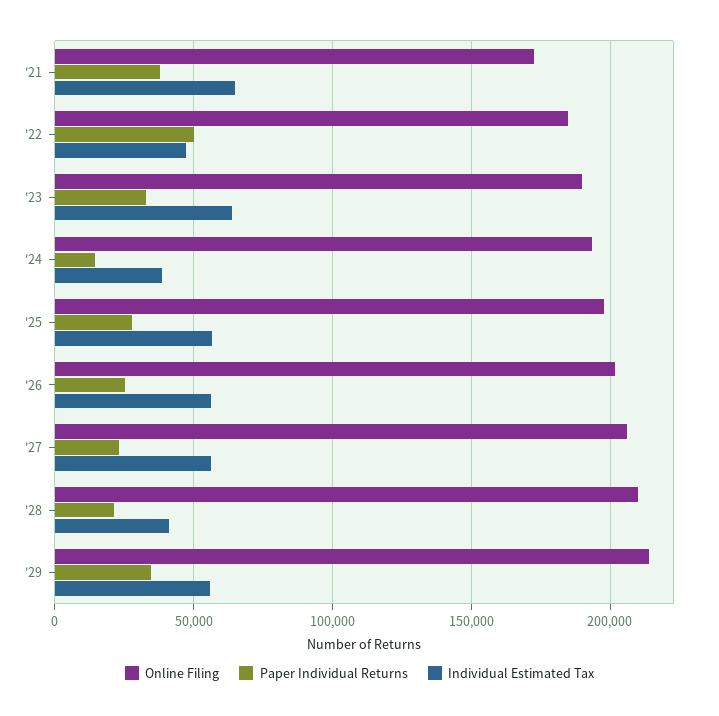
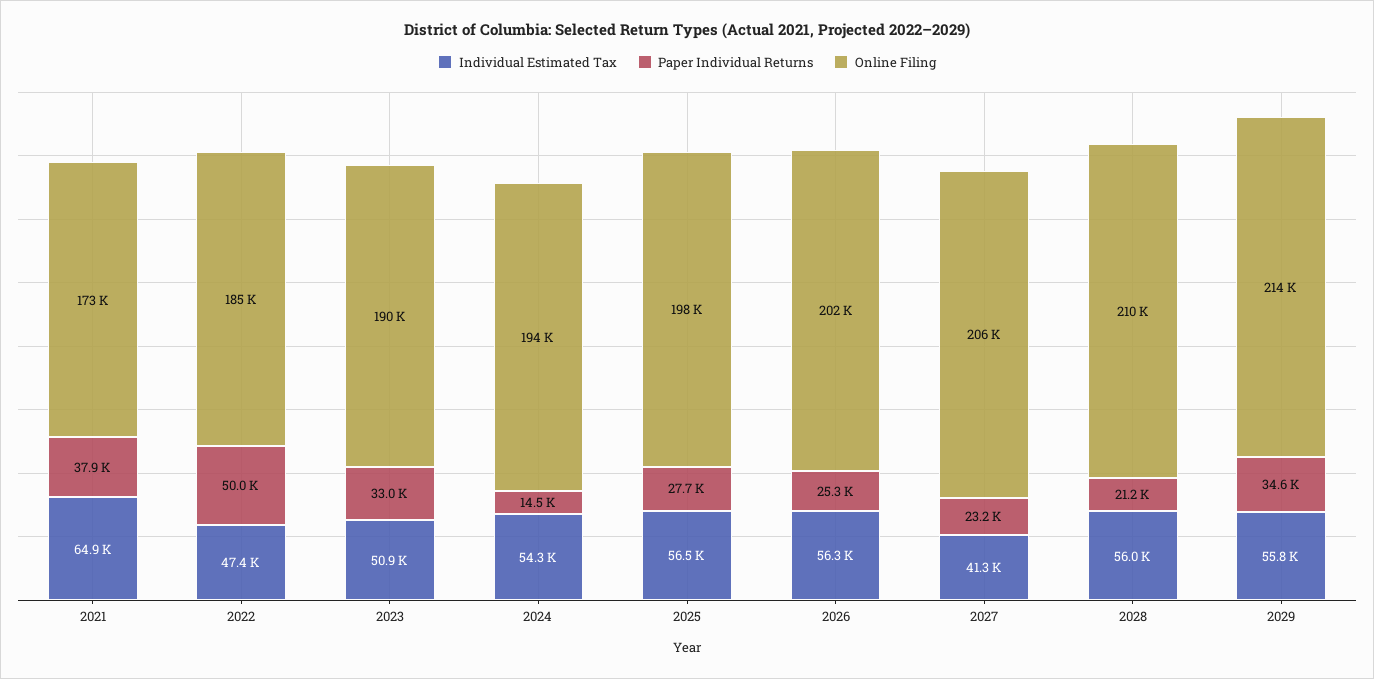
Individual Estimated Tax, '23: 65000 -> 50900
Individual Estimated Tax, '24: 40000 -> 54300
Individual Estimated Tax, '27: 55000 -> 41300
Individual Estimated Tax, '28: 40000 -> 56000

